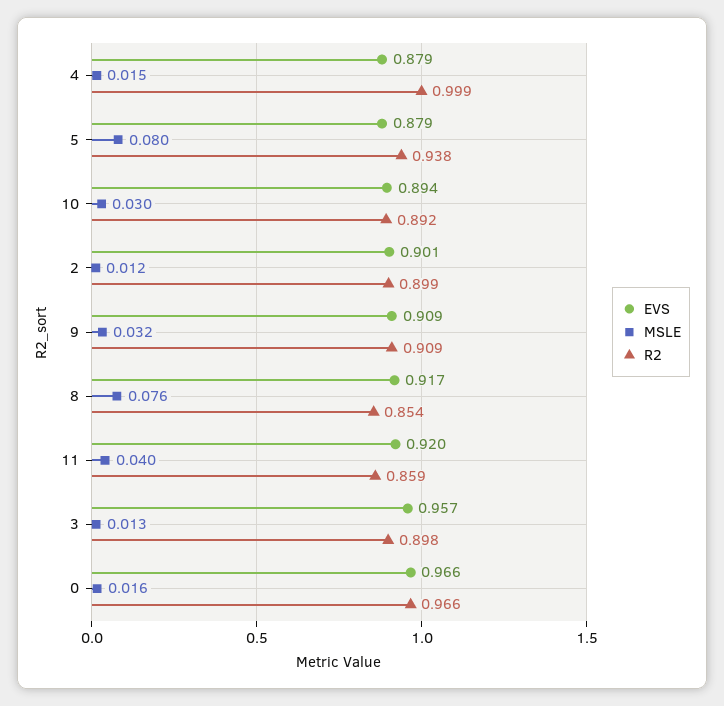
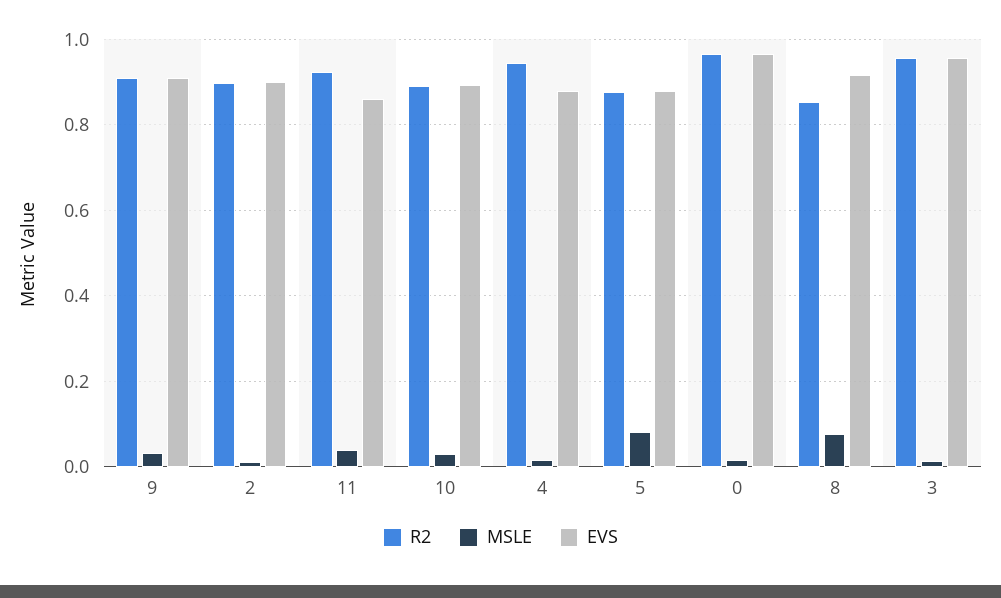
R2, 4: 0.999 -> 0.94
R2, 5: 0.938 -> 0.88
EVS, 11: 0.92 -> 0.86
R2, 11: 0.859 -> 0.92
R2, 3: 0.898 -> 0.96

